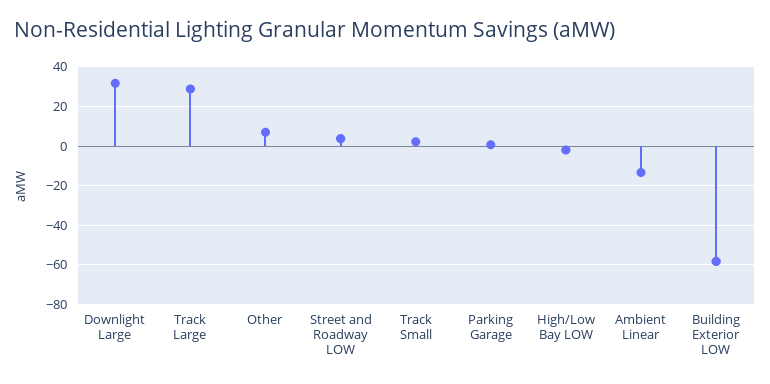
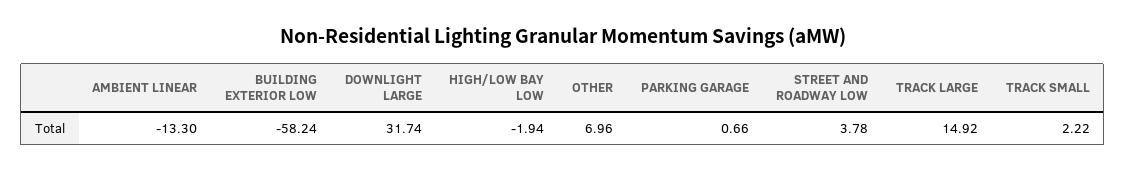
Track Large: 30 -> 14.92

